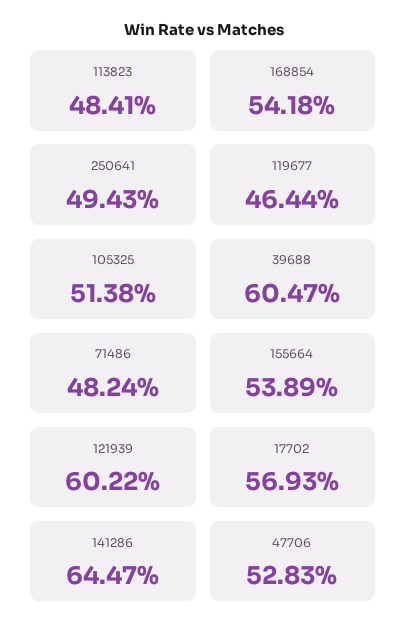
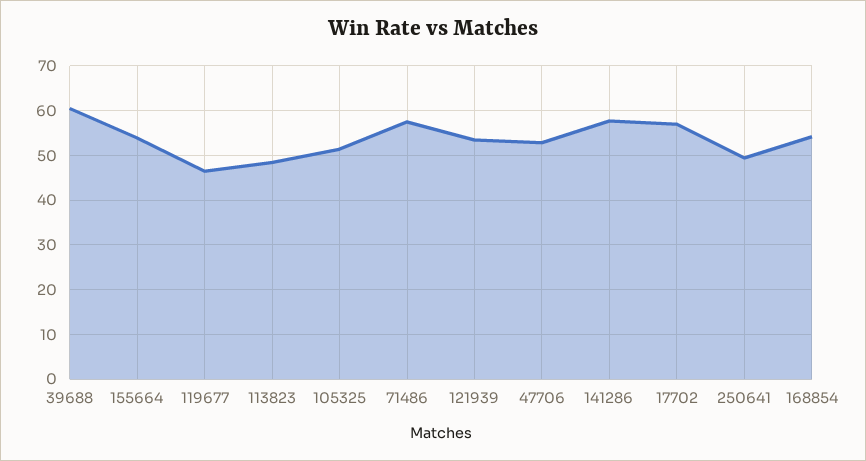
71486: 48.24 -> 58
121939: 60.22 -> 54
141286: 64.47 -> 58

